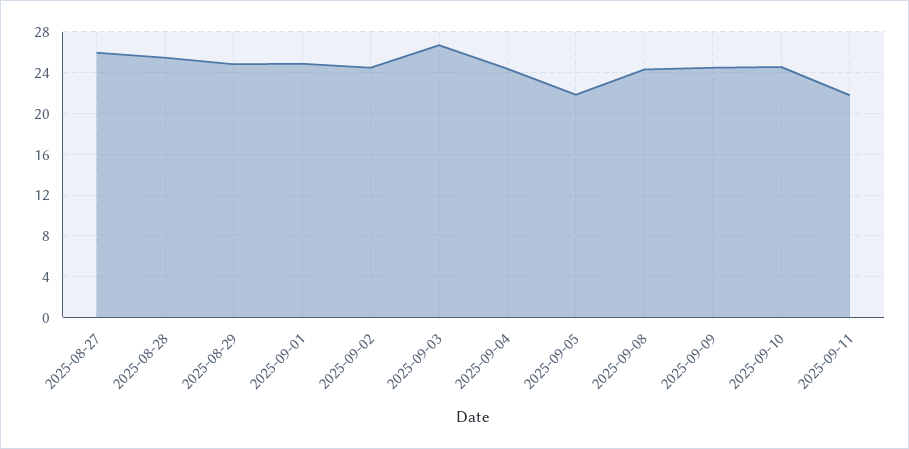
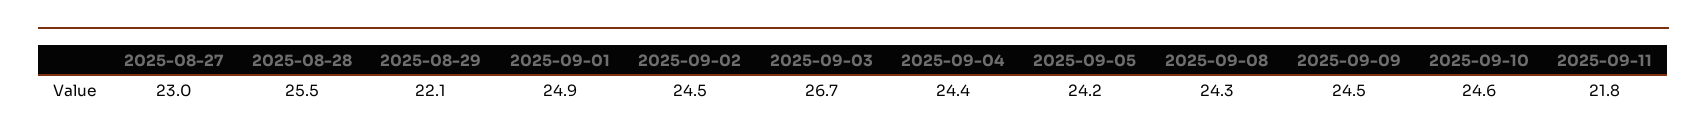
2025-08-27: 26 -> 23
2025-08-29: 25 -> 22.1
2025-09-05: 22 -> 24.2

